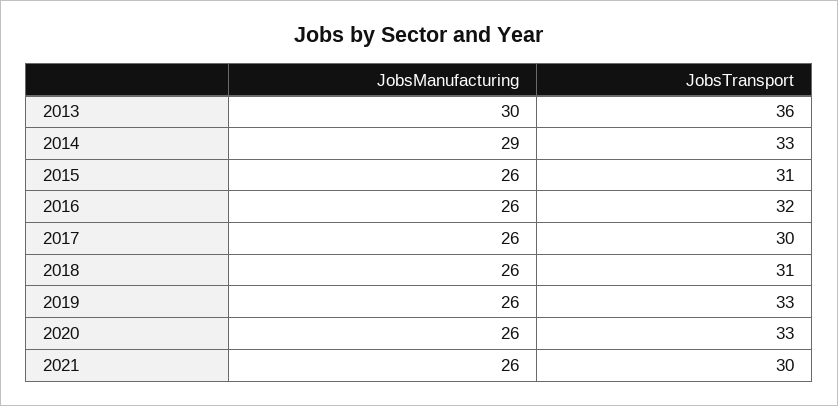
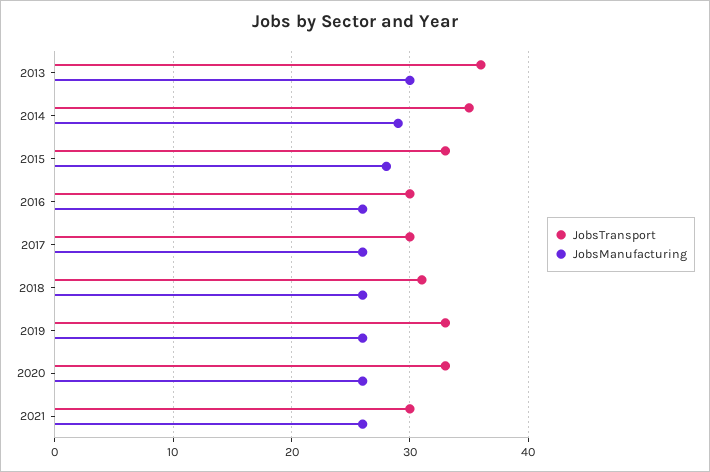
JobsTransport, 2014: 33 -> 35
JobsManufacturing, 2015: 26 -> 28
JobsTransport, 2015: 31 -> 33
JobsTransport, 2016: 32 -> 30

